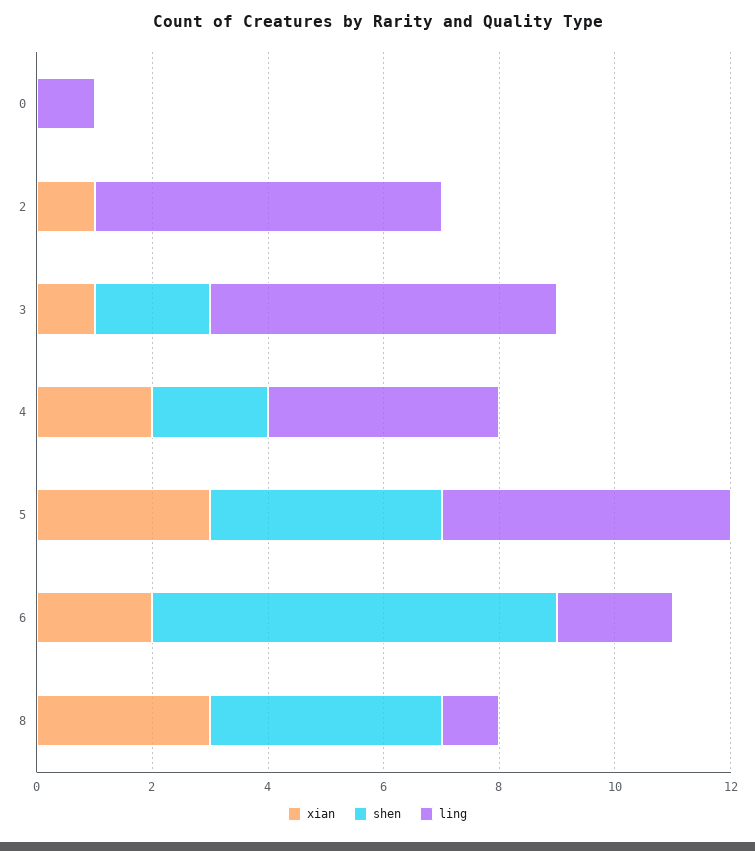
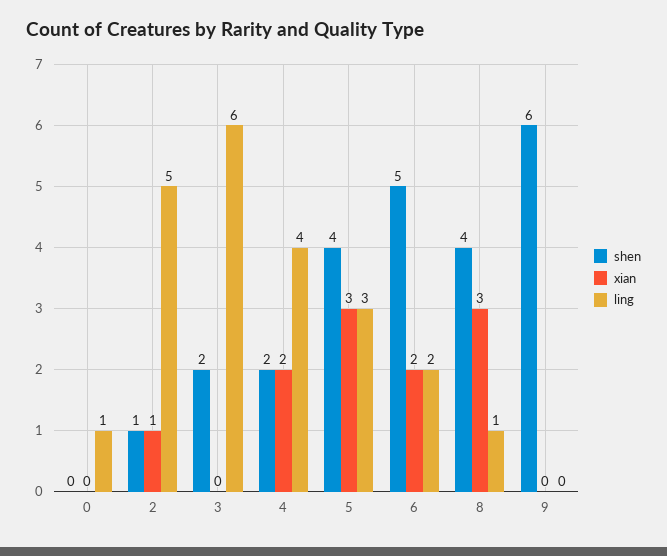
shen, 2: 0 -> 1
ling, 2: 6 -> 5
xian, 3: 1 -> 0
ling, 5: 5 -> 3
shen, 6: 7 -> 5
shen, 9: none -> 6
xian, 9: none -> 0
ling, 9: none -> 0

